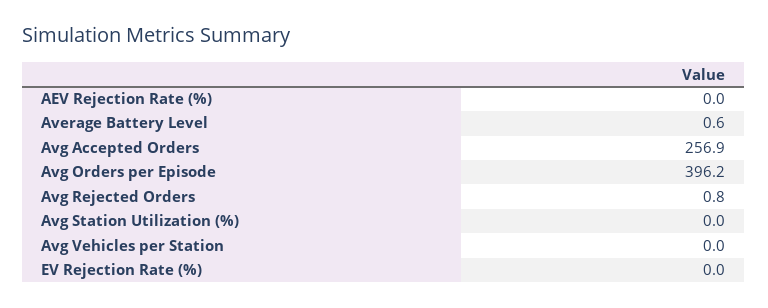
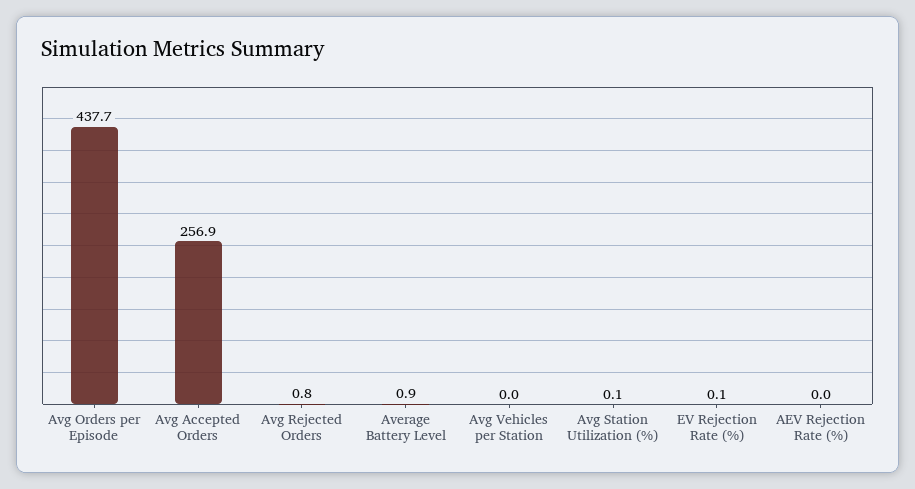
Average Battery Level: 0.6 -> 0.9
Avg Orders per Episode: 396.2 -> 437.7
Avg Station Utilization (%): 0 -> 0.1
EV Rejection Rate (%): 0 -> 0.1

